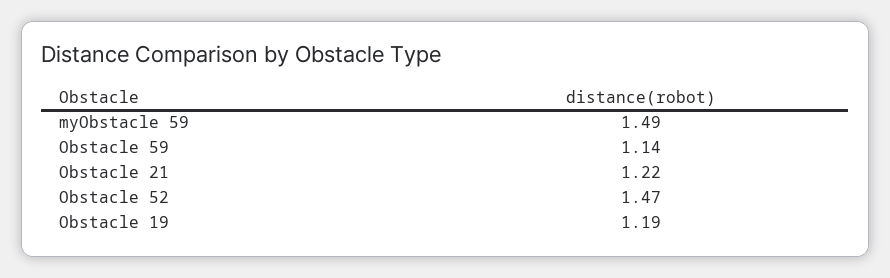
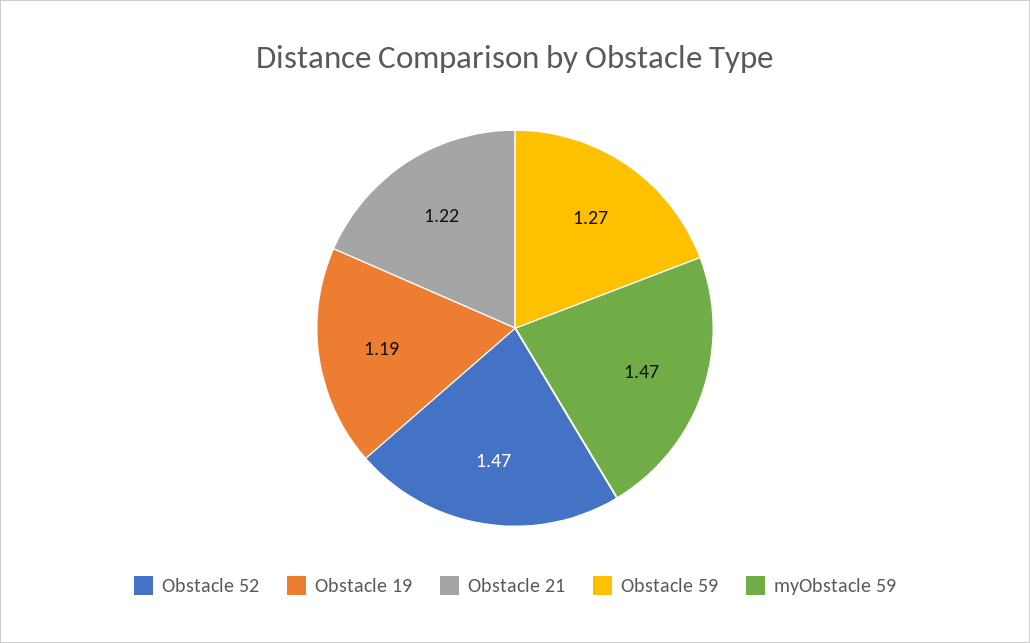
myObstacle 59: 1.49 -> 1.47
Obstacle 59: 1.14 -> 1.27

